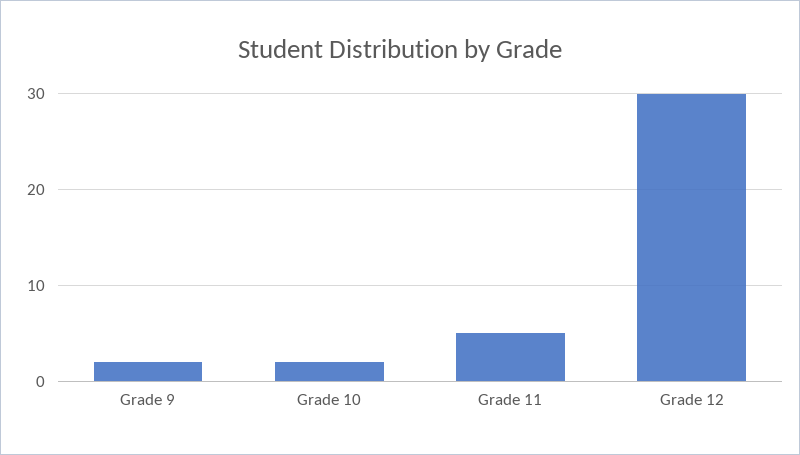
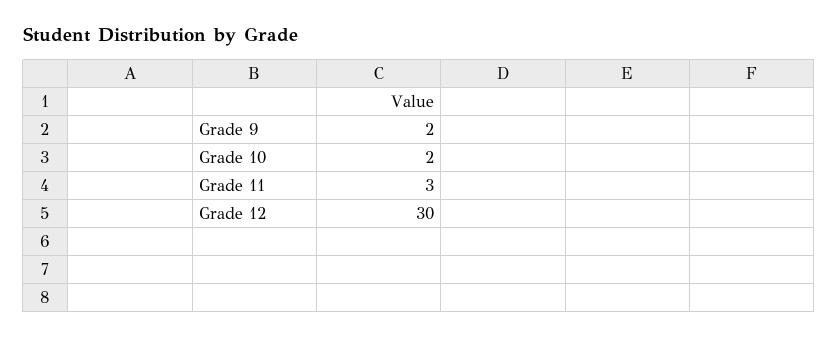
Grade 11: 5 -> 3

